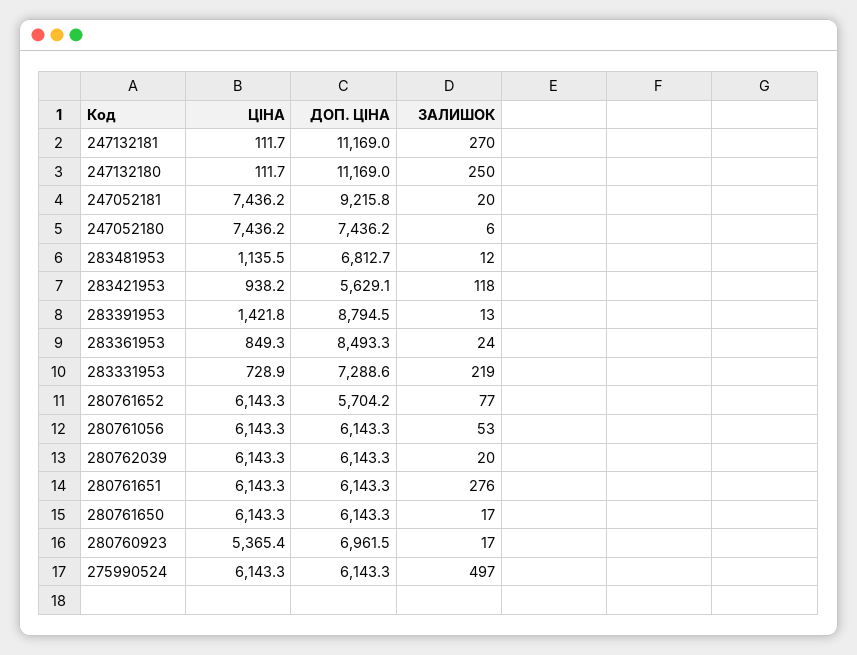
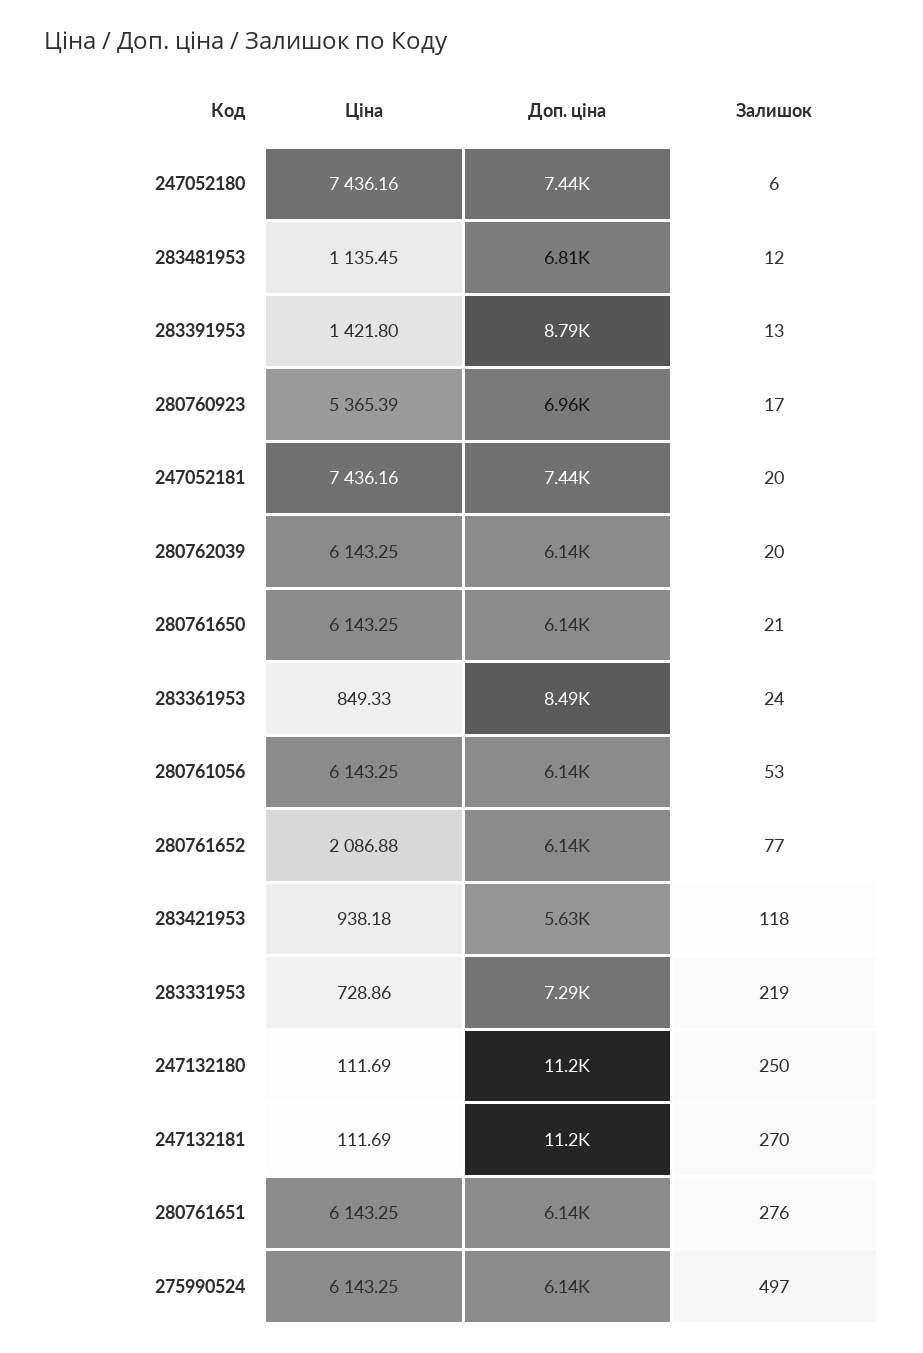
ДОП. ЦІНА, 247052181: 9215.8 -> 7440
ЦІНА, 280761652: 6143.3 -> 2086.88
ДОП. ЦІНА, 280761652: 5704.2 -> 6140
ЗАЛИШОК, 280761650: 17 -> 21

